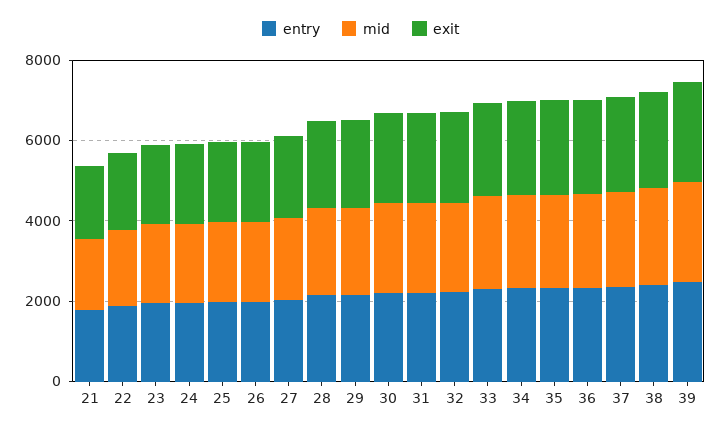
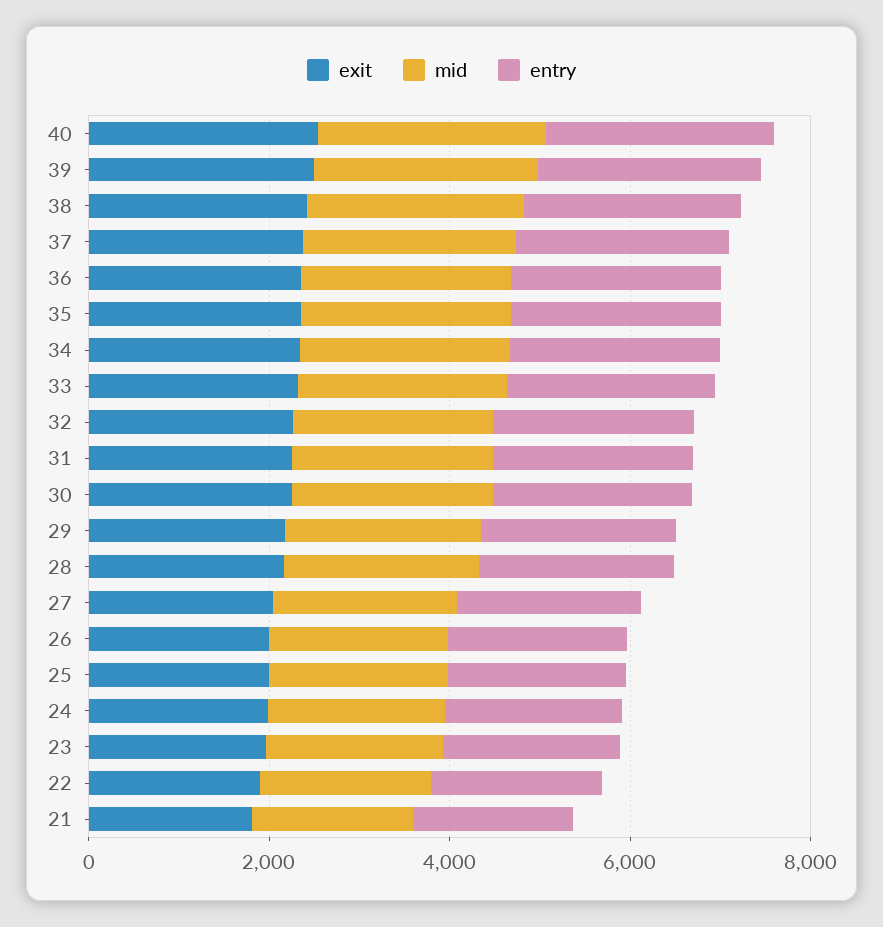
exit, 40: none -> 2500
mid, 40: none -> 2500
entry, 40: none -> 2500

